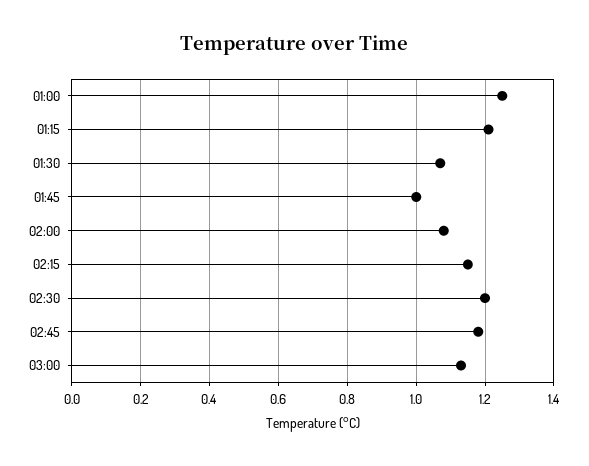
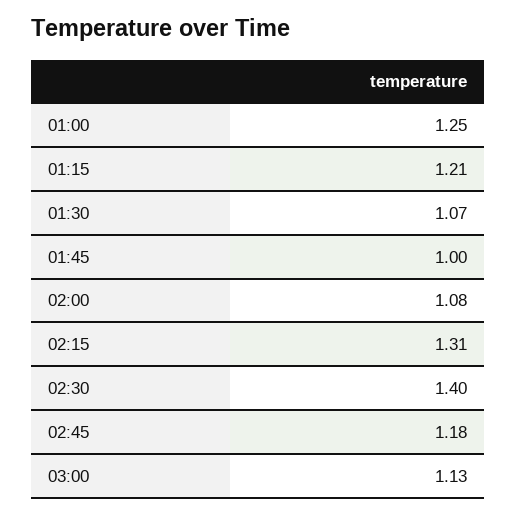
02:15: 1.15 -> 1.31
02:30: 1.2 -> 1.4

